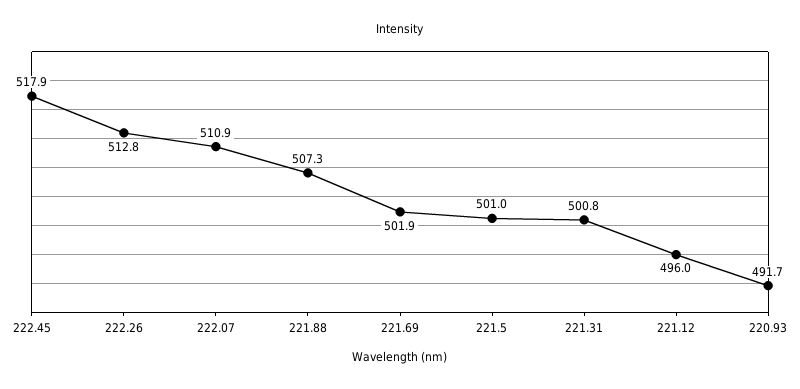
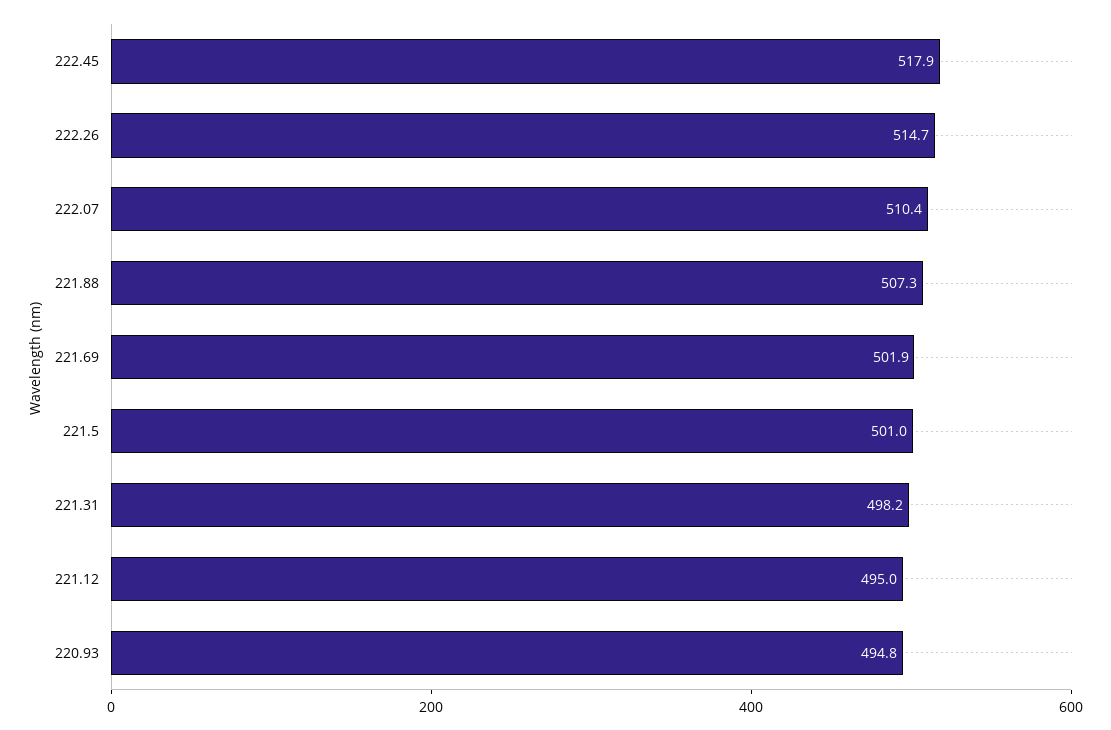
222.26: 512.8 -> 514.7
222.07: 510.9 -> 510.4
221.31: 500.8 -> 498.2
221.12: 496 -> 495
220.93: 491.7 -> 494.8

